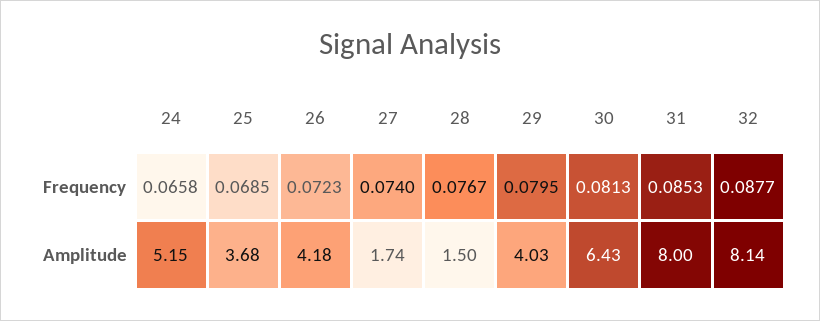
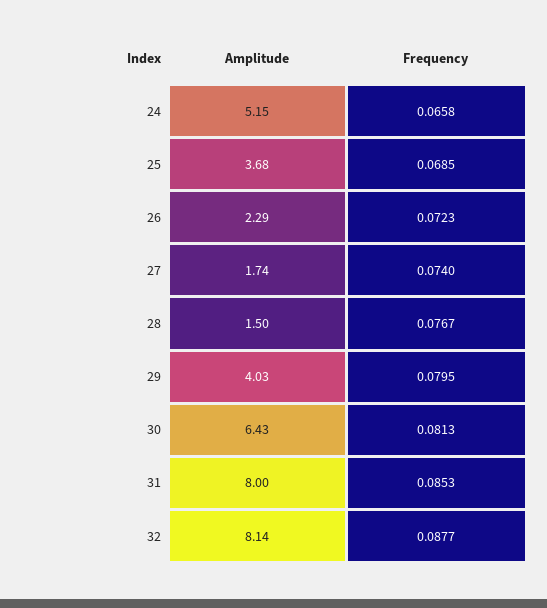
26, Amplitude: 4.18 -> 2.29

